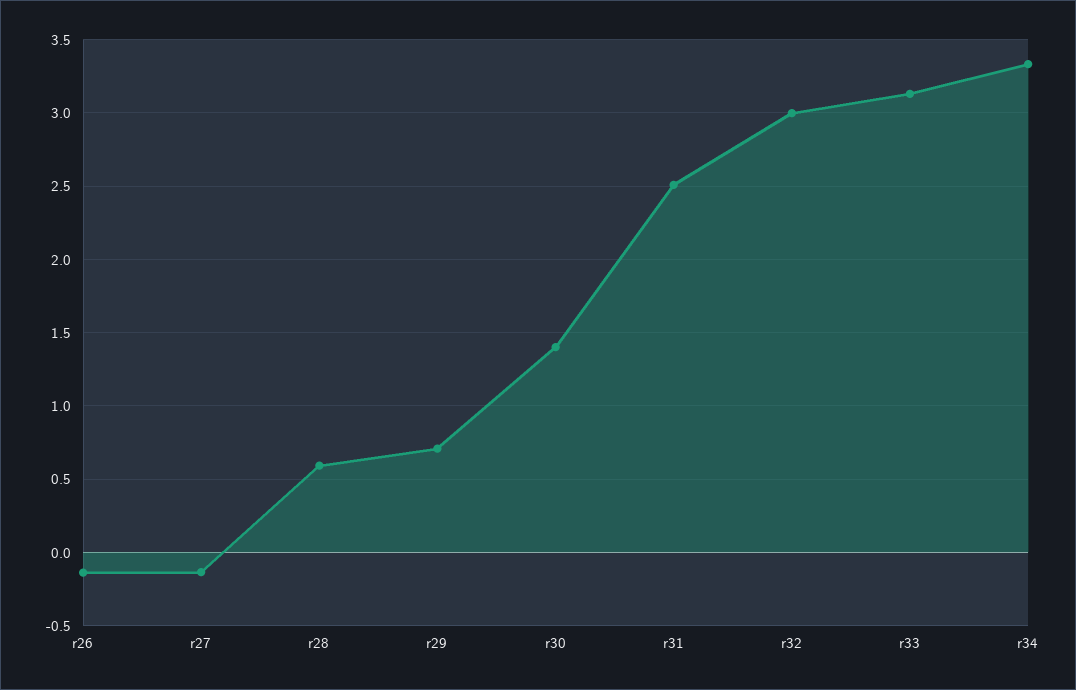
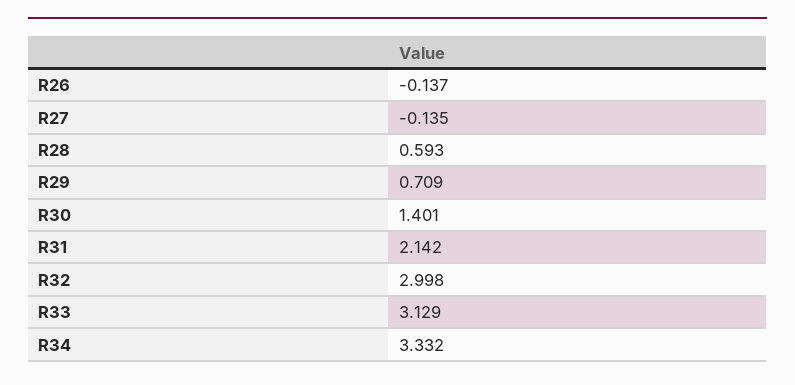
r31: 2.5 -> 2.142

